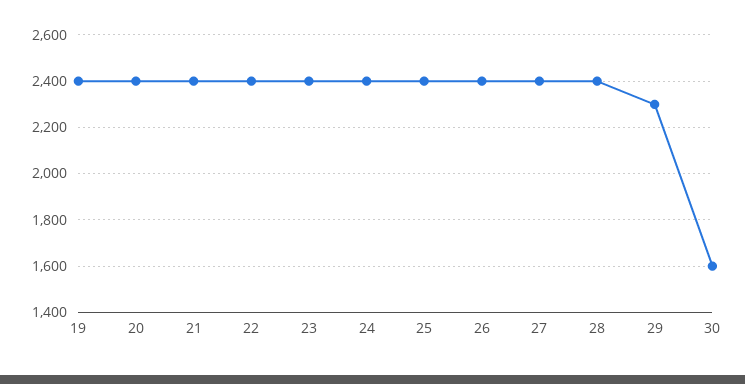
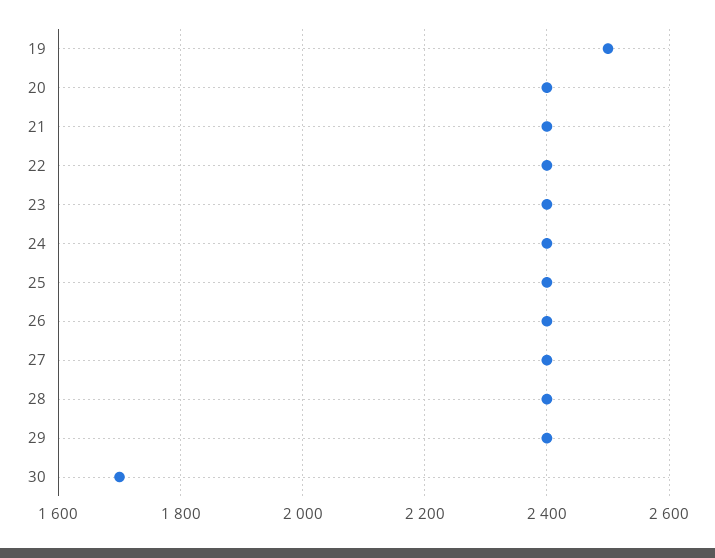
19: 2400 -> 2500
29: 2300 -> 2400
30: 1600 -> 1700

